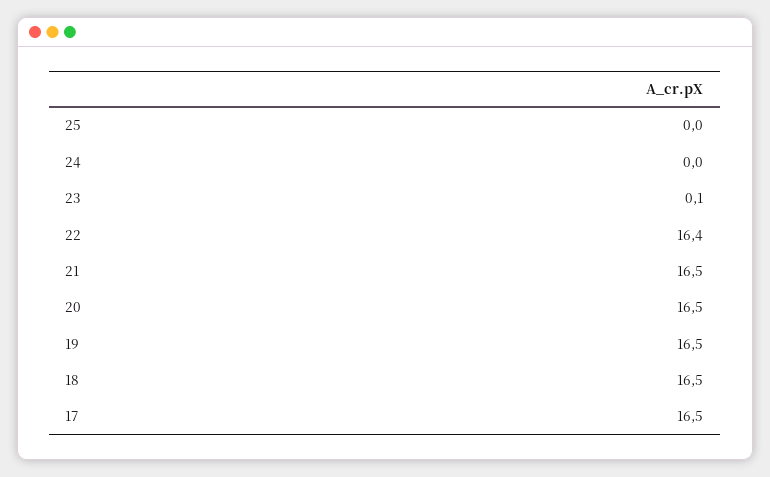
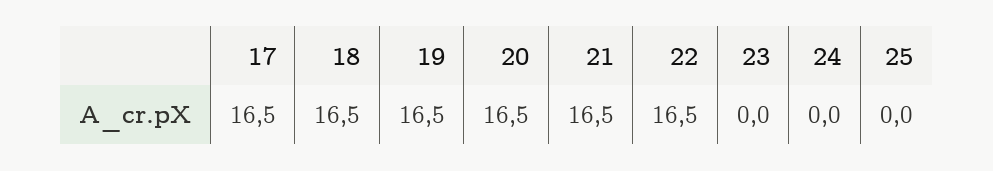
23: 0.1 -> 0
22: 16.4 -> 16.5

